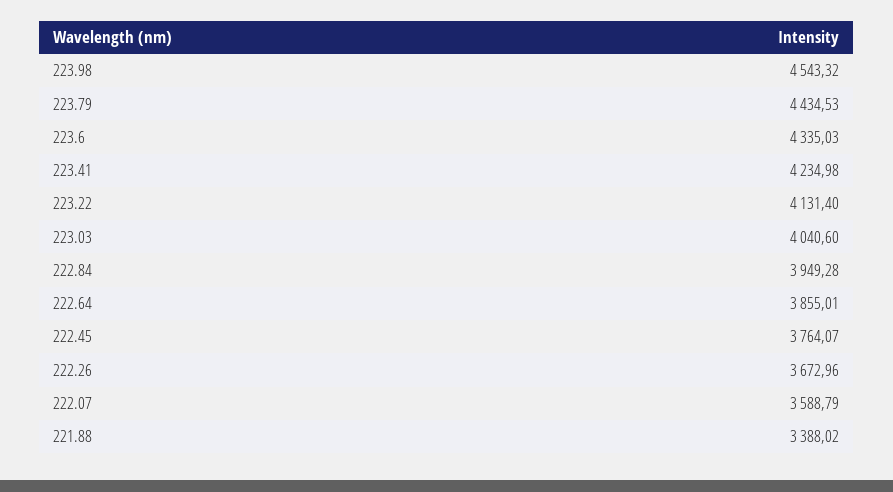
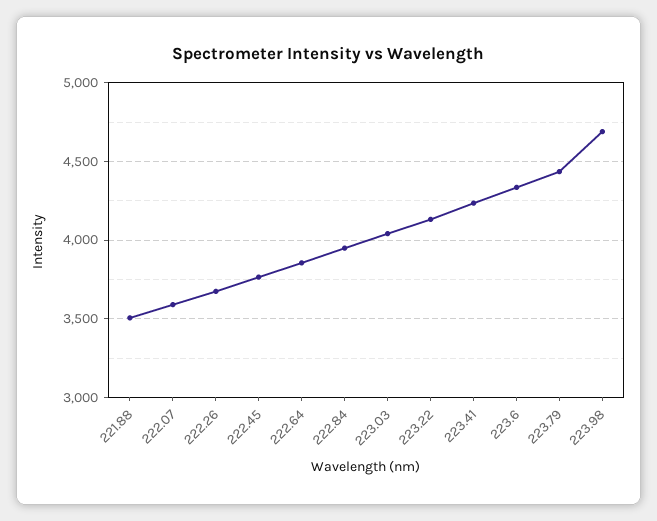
223.98: 4543.32 -> 4700
221.88: 3388.02 -> 3500

